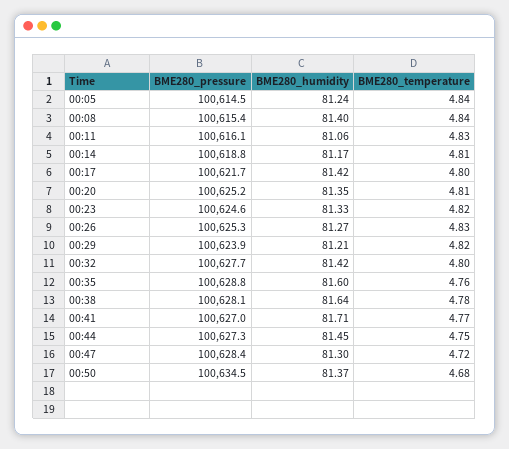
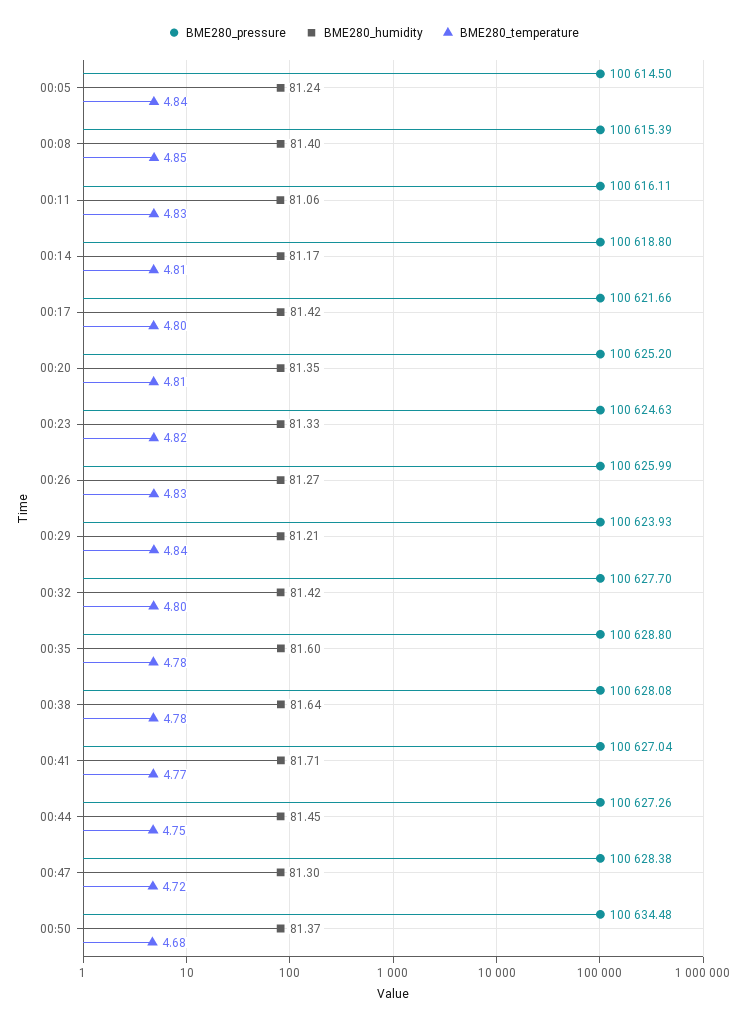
BME280_temperature, 00:08: 4.84 -> 4.85
BME280_pressure, 00:26: 100625.3 -> 100625.99
BME280_temperature, 00:29: 4.82 -> 4.84
BME280_temperature, 00:35: 4.76 -> 4.78

